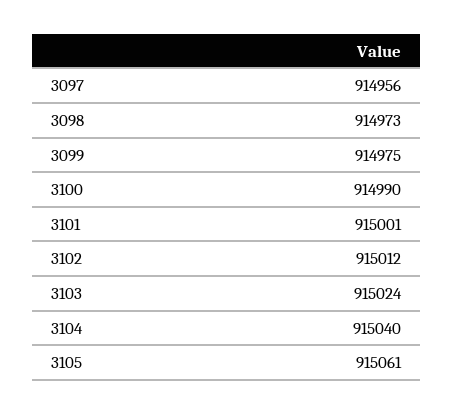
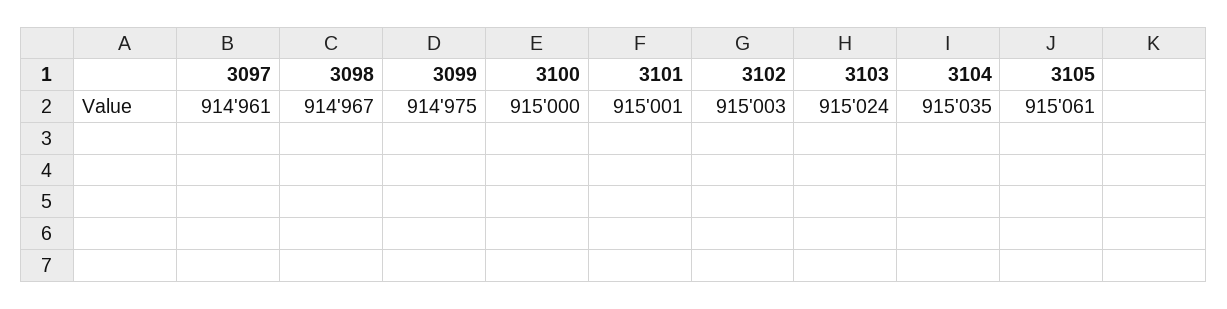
3097: 914956 -> 914961
3098: 914973 -> 914967
3100: 914990 -> 915000
3102: 915012 -> 915003
3104: 915040 -> 915035

